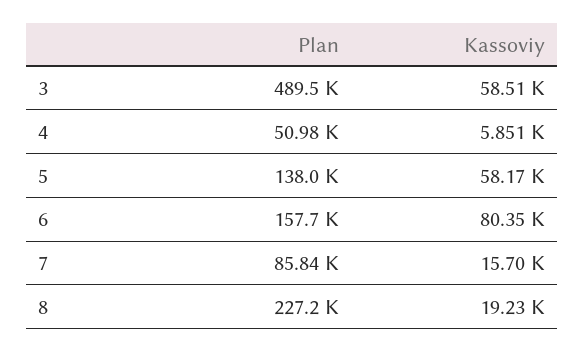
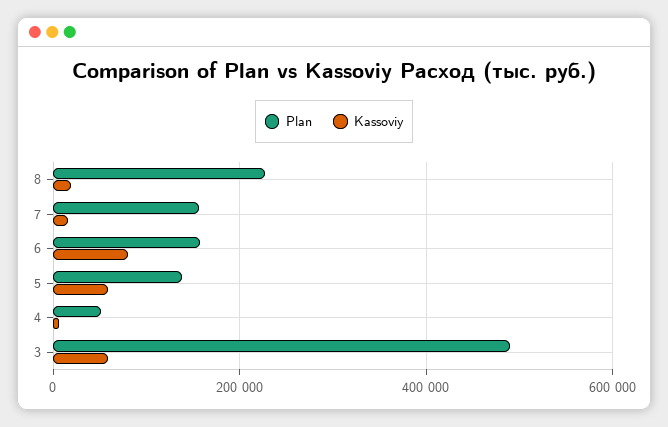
Plan, 7: 85840 -> 160000

